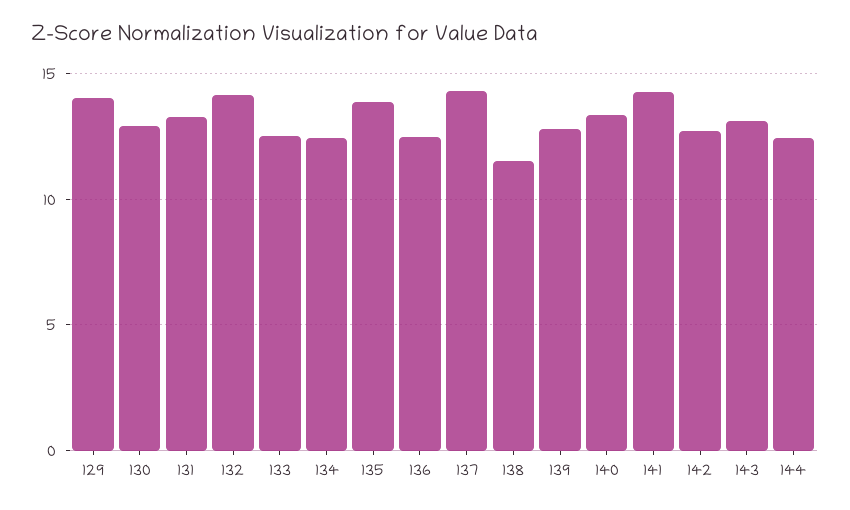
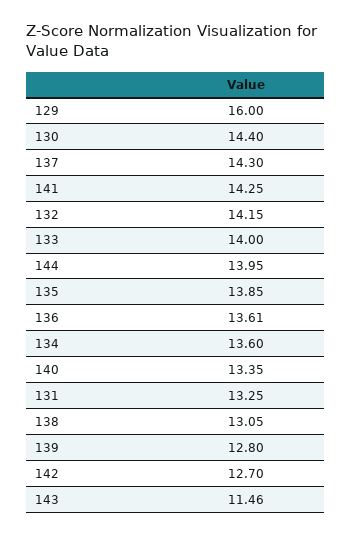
129: 14 -> 16
130: 13 -> 14.4
133: 12.5 -> 14
134: 12.5 -> 13.6
136: 12.5 -> 13.61
138: 11.5 -> 13.05
143: 13 -> 11.46
144: 12.5 -> 13.95

